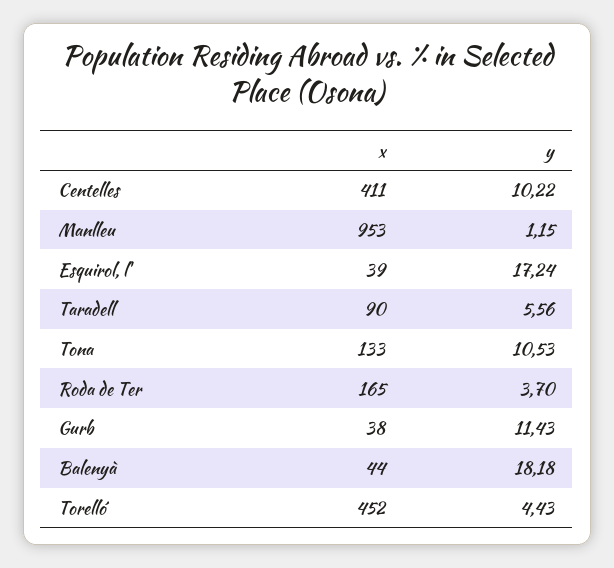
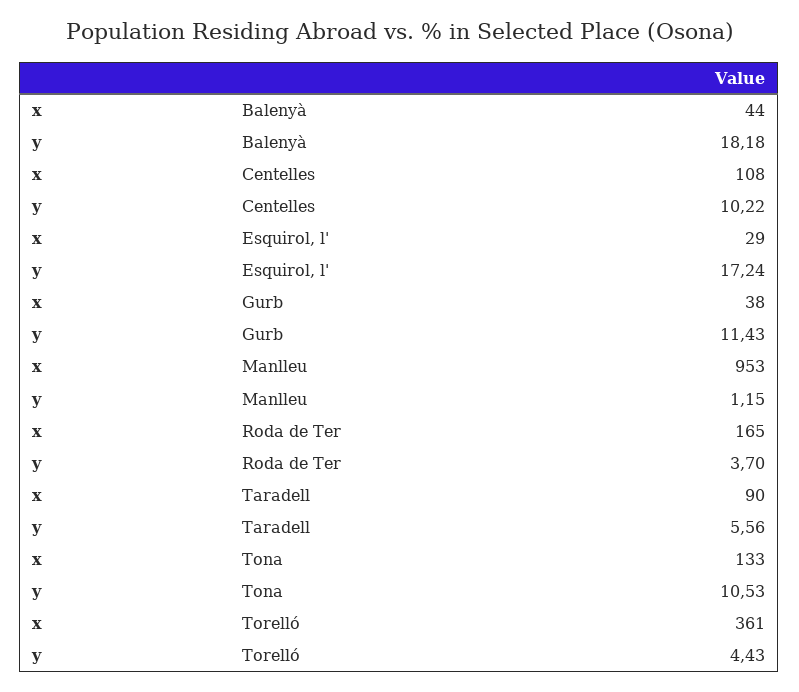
x, Centelles: 411 -> 108
x, Esquirol, l': 39 -> 29
x, Torelló: 452 -> 361

